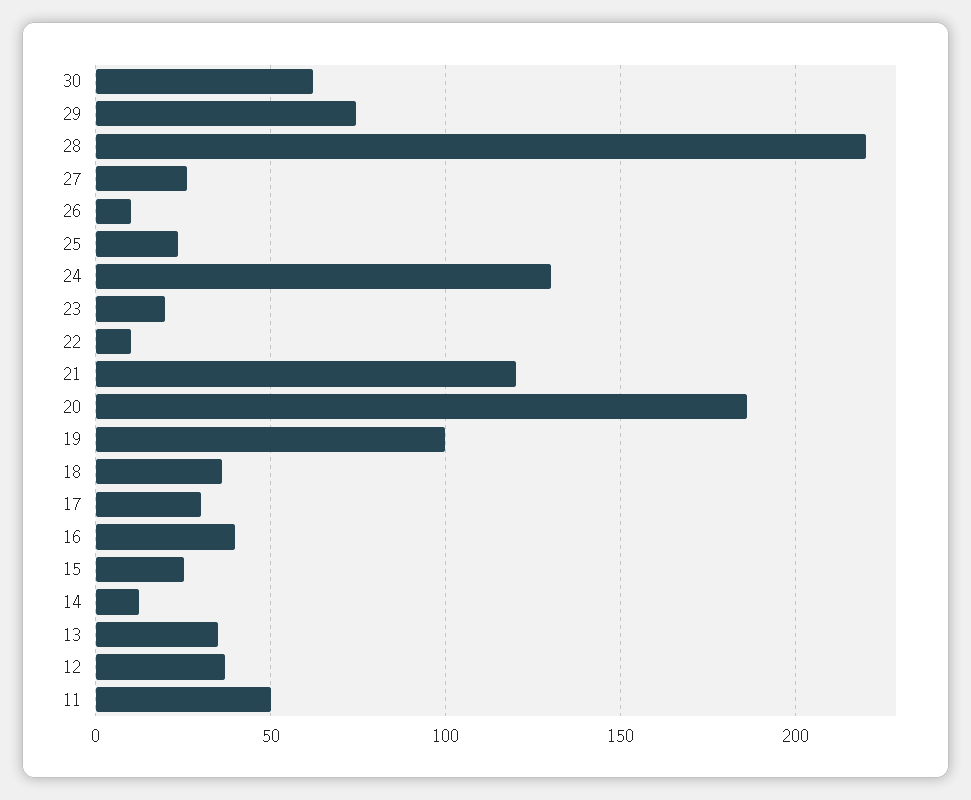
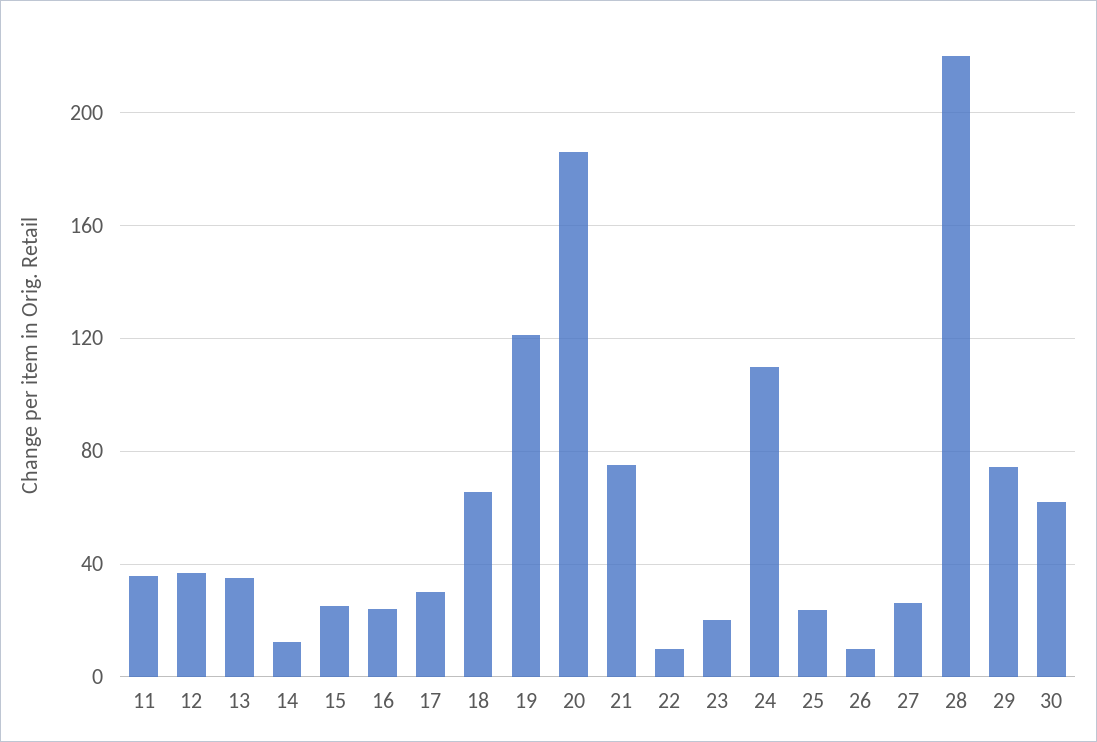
24: 130 -> 110
21: 120 -> 75
19: 100 -> 120
18: 35 -> 65
16: 40 -> 25
11: 50 -> 35

